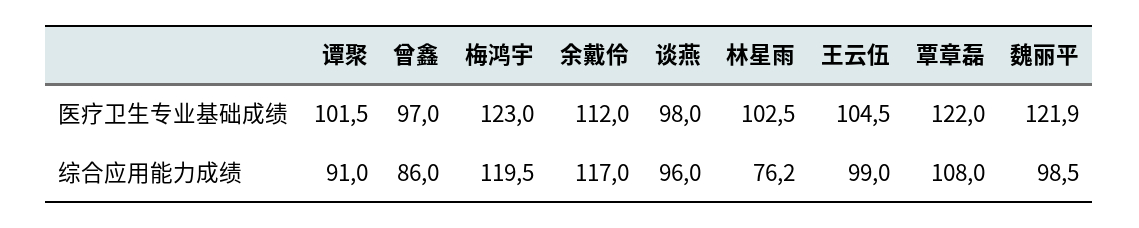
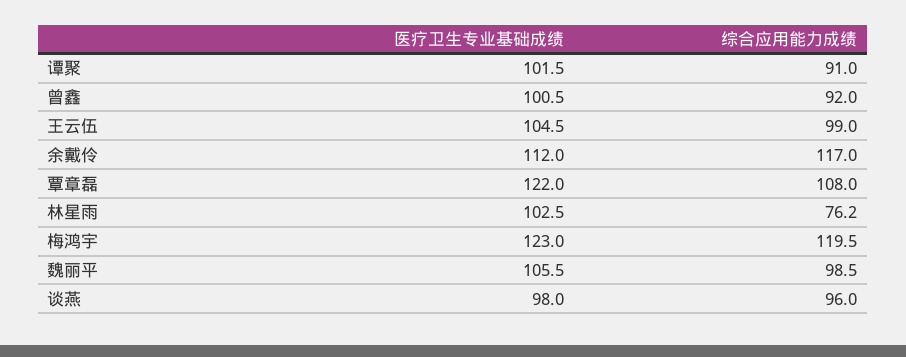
曾鑫, 医疗卫生专业基础成绩: 97 -> 100.5
魏丽平, 医疗卫生专业基础成绩: 121.9 -> 105.5
曾鑫, 综合应用能力成绩: 86 -> 92

